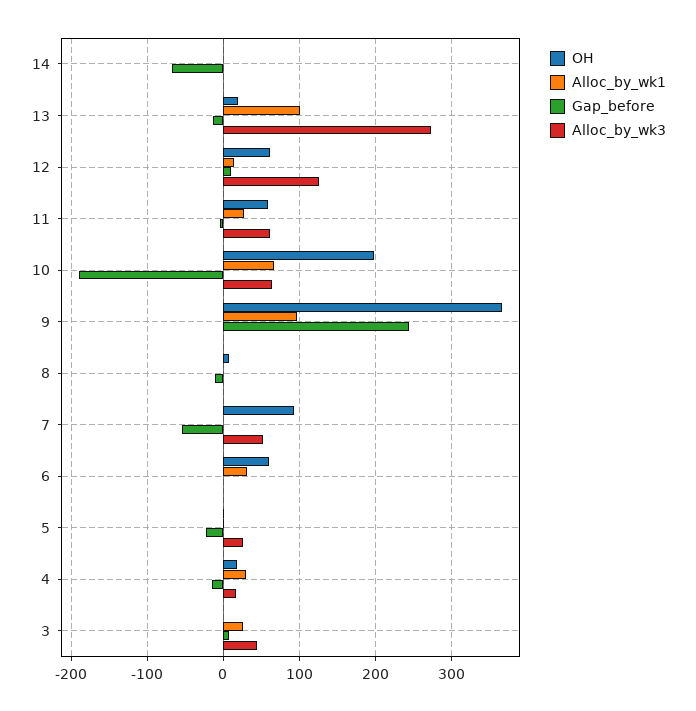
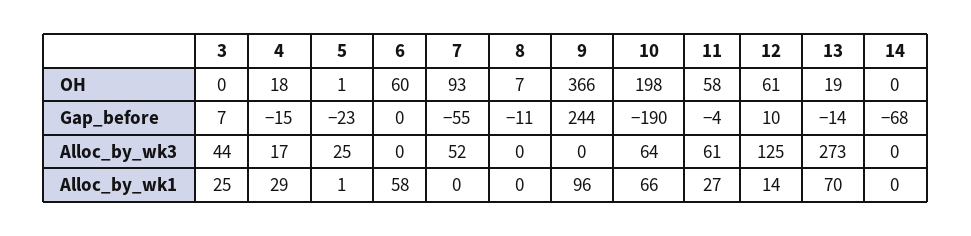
Alloc_by_wk1, 13: 100 -> 70
Alloc_by_wk1, 6: 30 -> 58

